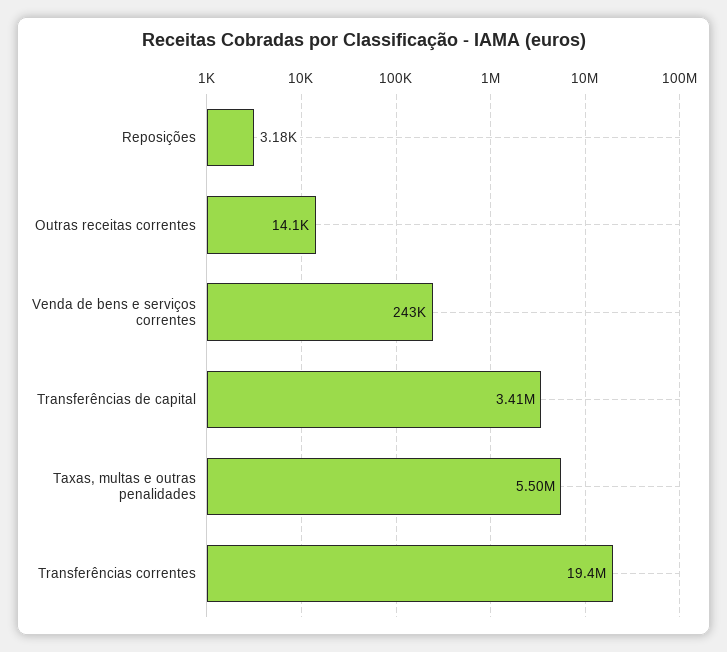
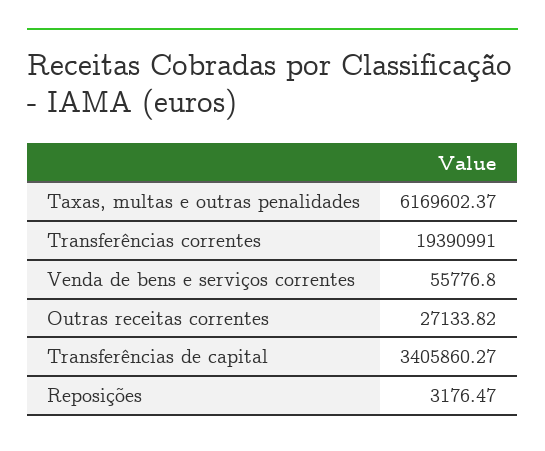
Outras receitas correntes: 14100 -> 27133.82
Venda de bens e serviços correntes: 243000 -> 55776.8
Taxas, multas e outras penalidades: 5500000 -> 6169602.37

